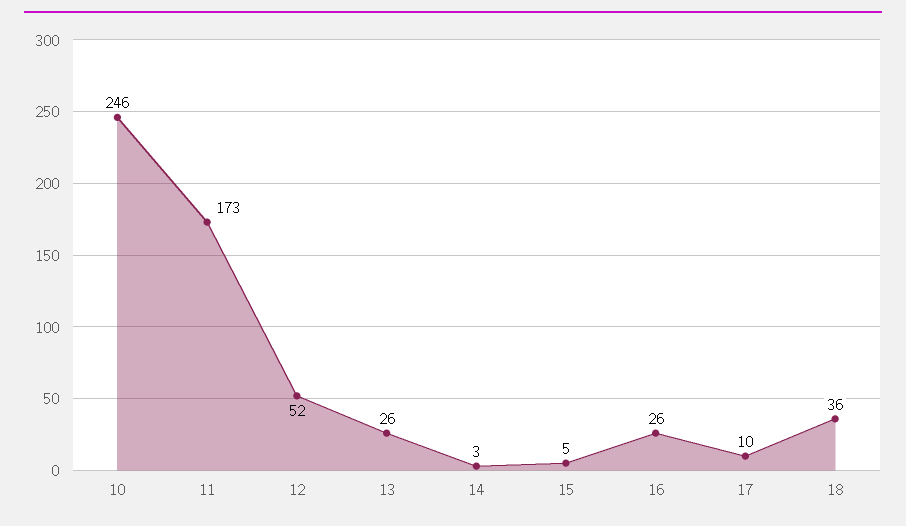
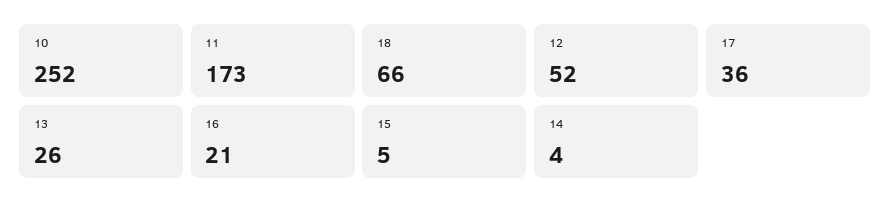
10: 246 -> 252
14: 3 -> 4
16: 26 -> 21
17: 10 -> 36
18: 36 -> 66

